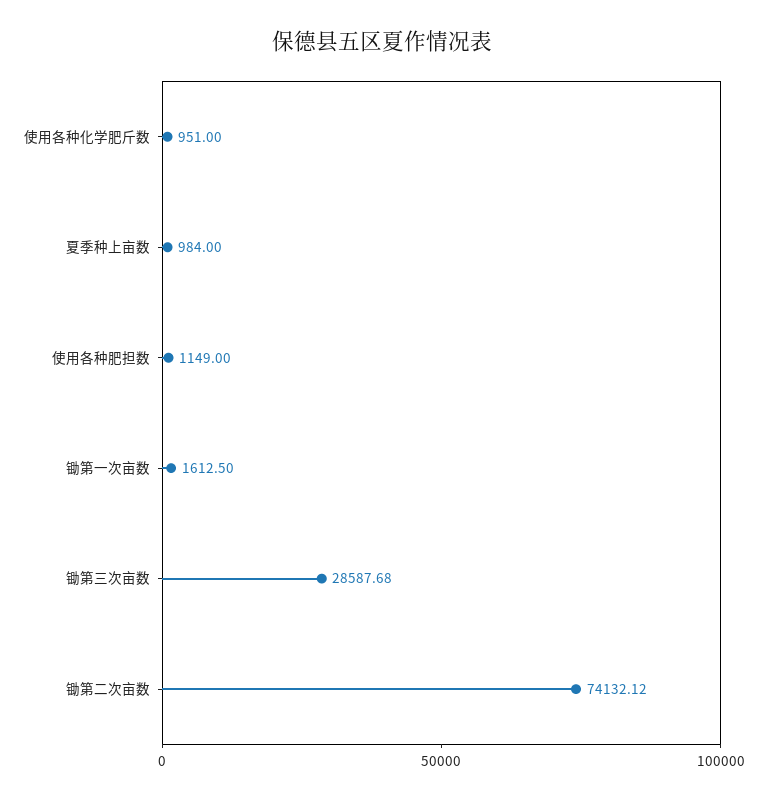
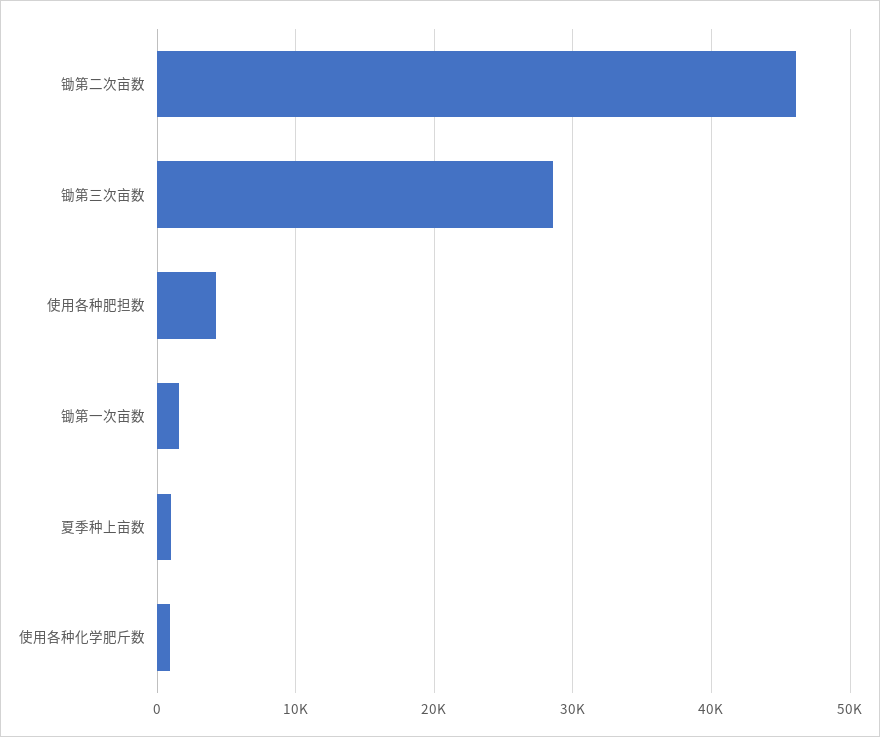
使用各种肥担数: 1149 -> 4000
锄第二次亩数: 74132.12 -> 46000

